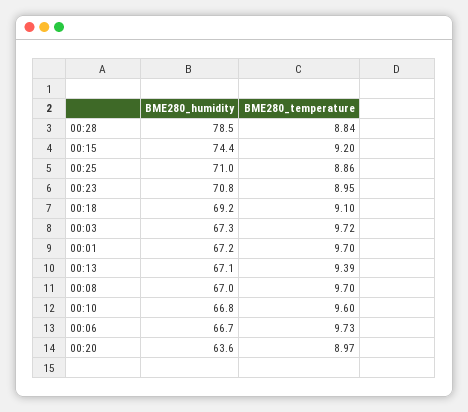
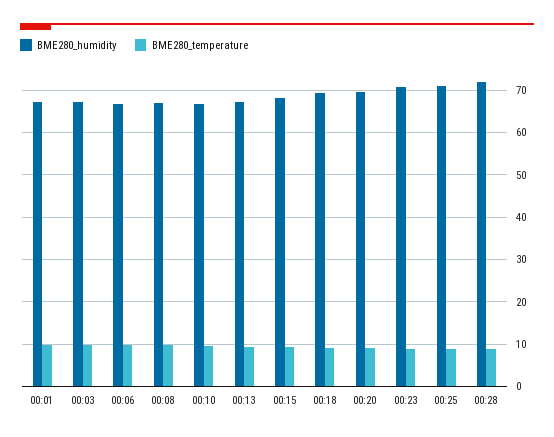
BME280_humidity, 00:28: 78.5 -> 72
BME280_humidity, 00:15: 74.4 -> 68
BME280_humidity, 00:20: 63.6 -> 70

